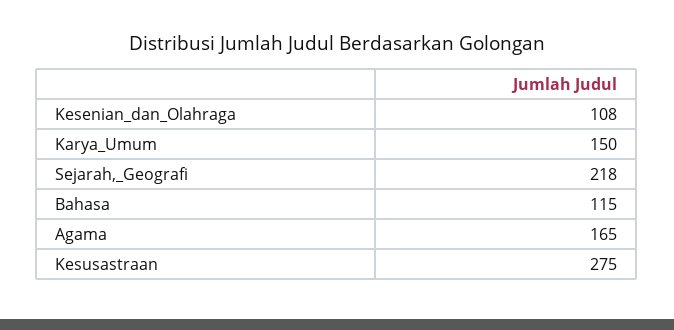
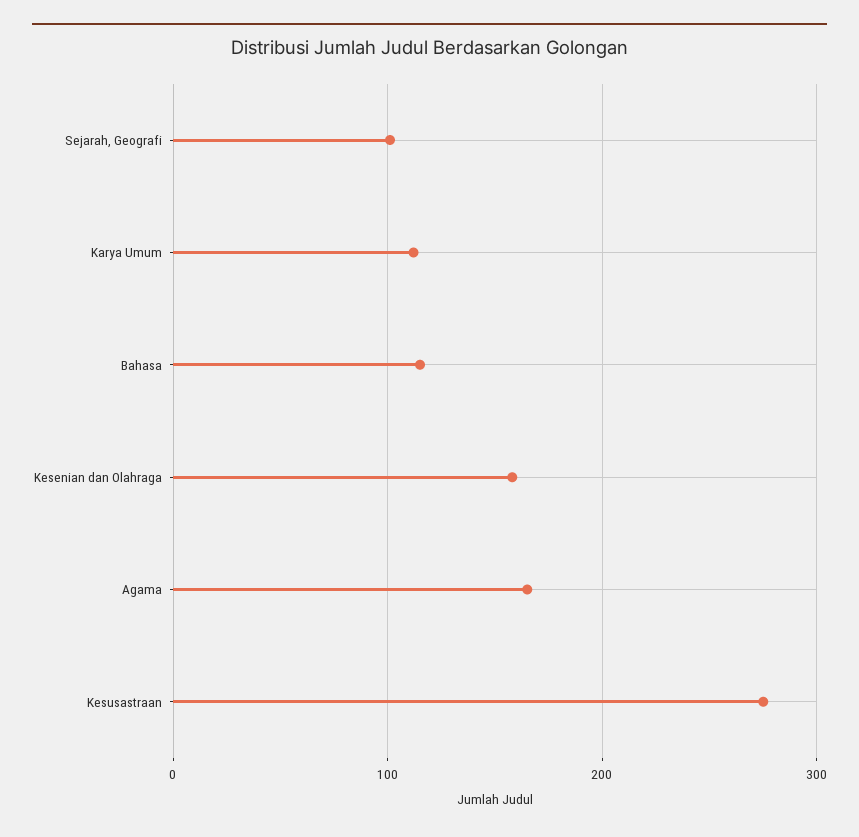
Kesenian_dan_Olahraga: 108 -> 160
Karya_Umum: 150 -> 110
Sejarah,_Geografi: 218 -> 100

